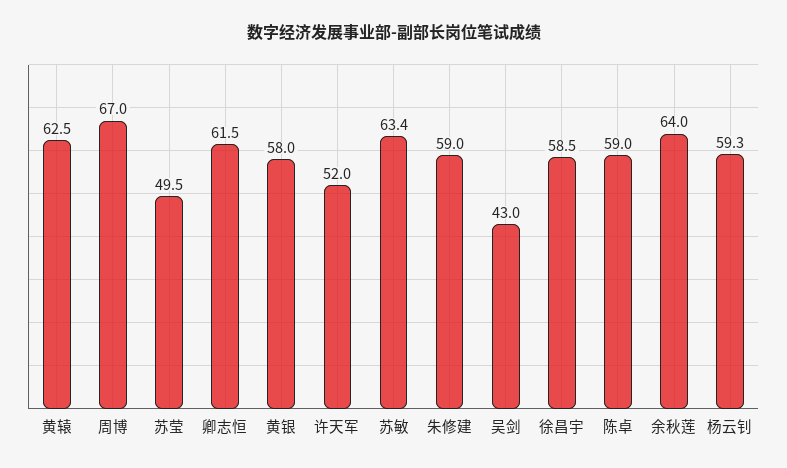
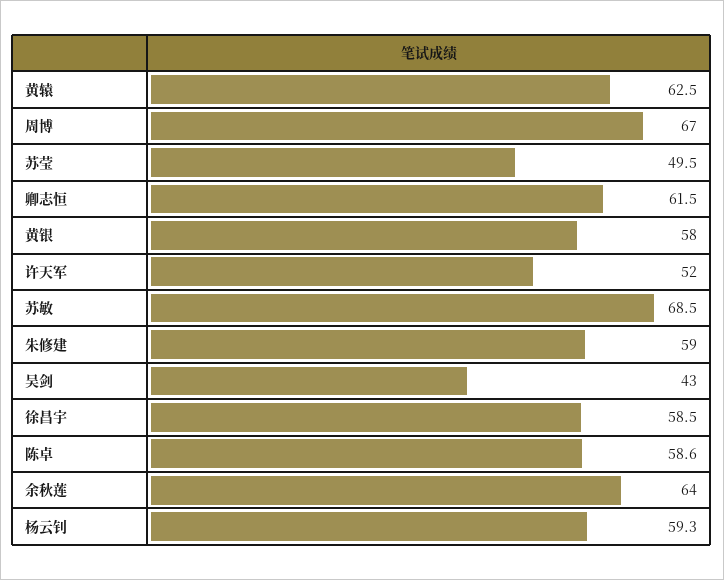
苏敏: 63.4 -> 68.5
陈卓: 59 -> 58.6

